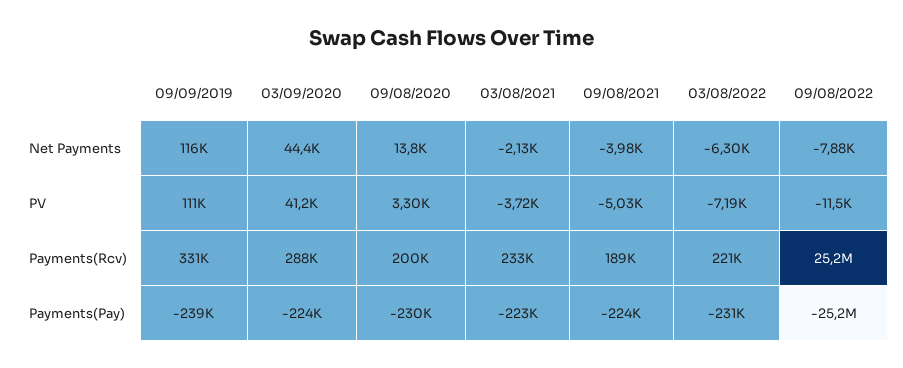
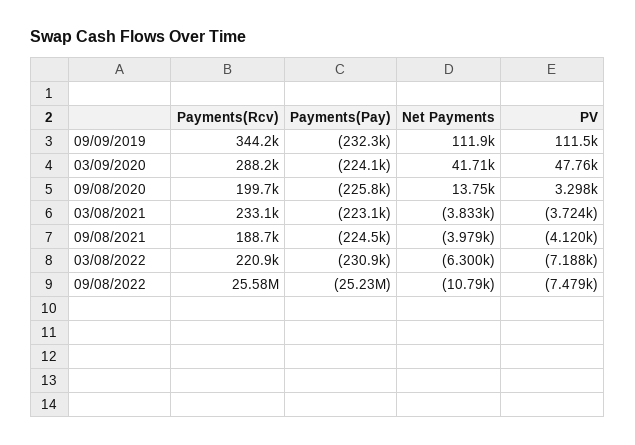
09/09/2019, Net Payments: 116000 -> 111900
03/09/2020, Net Payments: 44400 -> 41710
03/08/2021, Net Payments: -2130 -> -3833
09/08/2022, Net Payments: -7880 -> -10790
03/09/2020, PV: 41200 -> 47760
09/08/2021, PV: -5030 -> -4120
09/08/2022, PV: -11500 -> -7479
09/09/2019, Payments(Rcv): 331000 -> 344200
09/08/2022, Payments(Rcv): 25200000 -> 25580000
09/09/2019, Payments(Pay): -239000 -> -232300
09/08/2020, Payments(Pay): -230000 -> -225800

